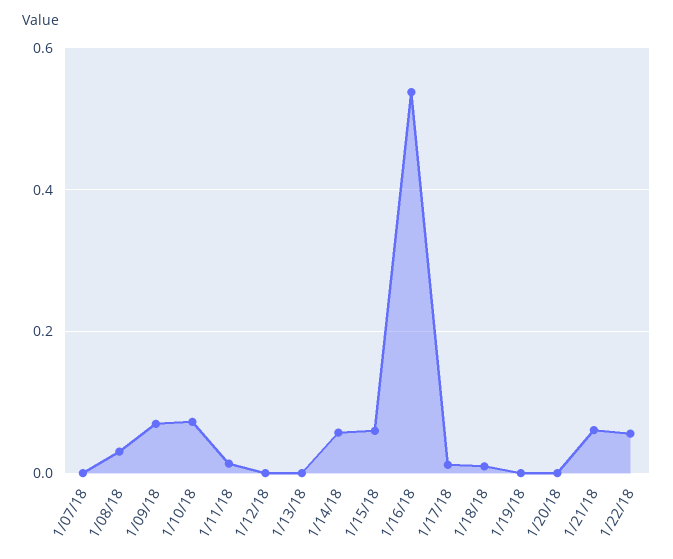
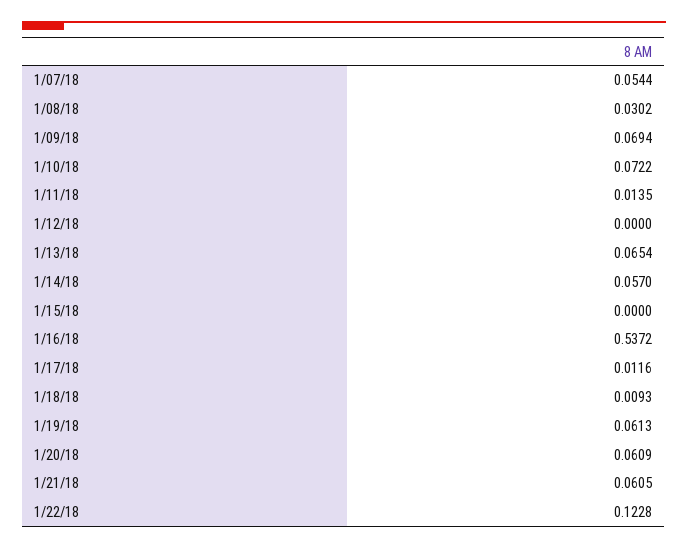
1/07/18: 0 -> 0.0544
1/13/18: 0 -> 0.0654
1/15/18: 0.06 -> 0
1/19/18: 0 -> 0.0613
1/20/18: 0 -> 0.0609
1/22/18: 0.06 -> 0.1228

